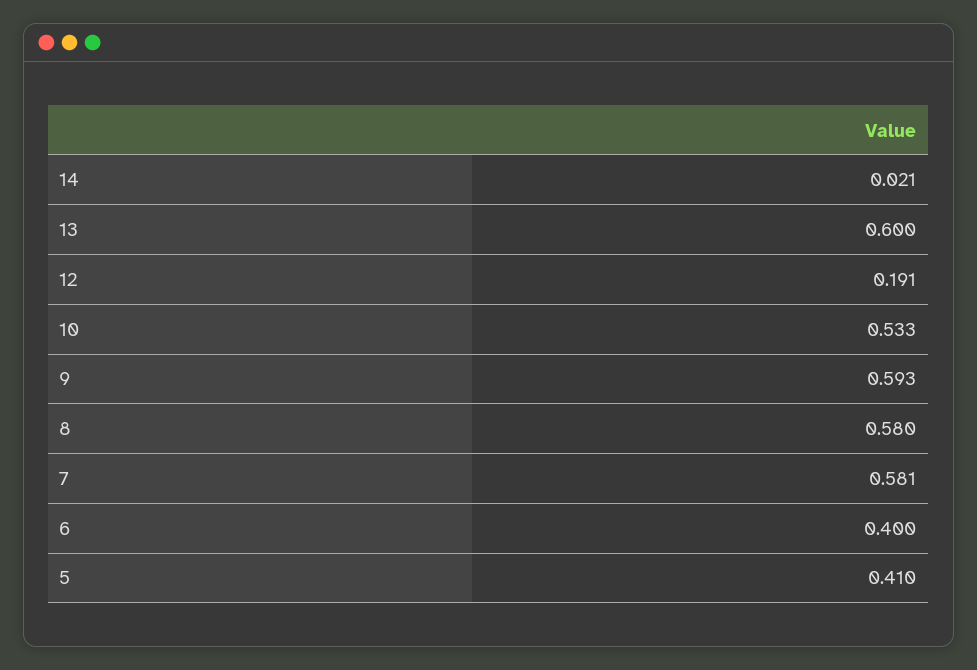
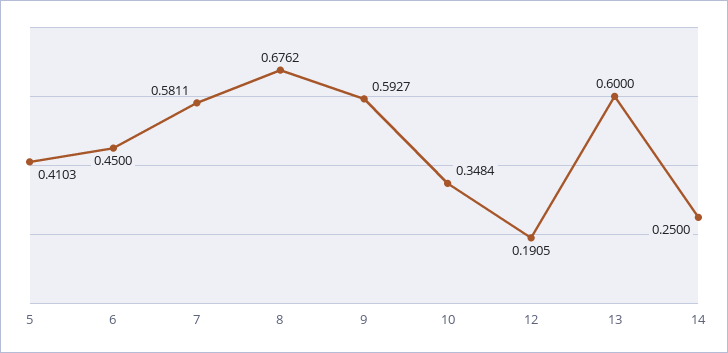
14: 0.021 -> 0.25
10: 0.533 -> 0.3484
8: 0.58 -> 0.6762
6: 0.4 -> 0.45

